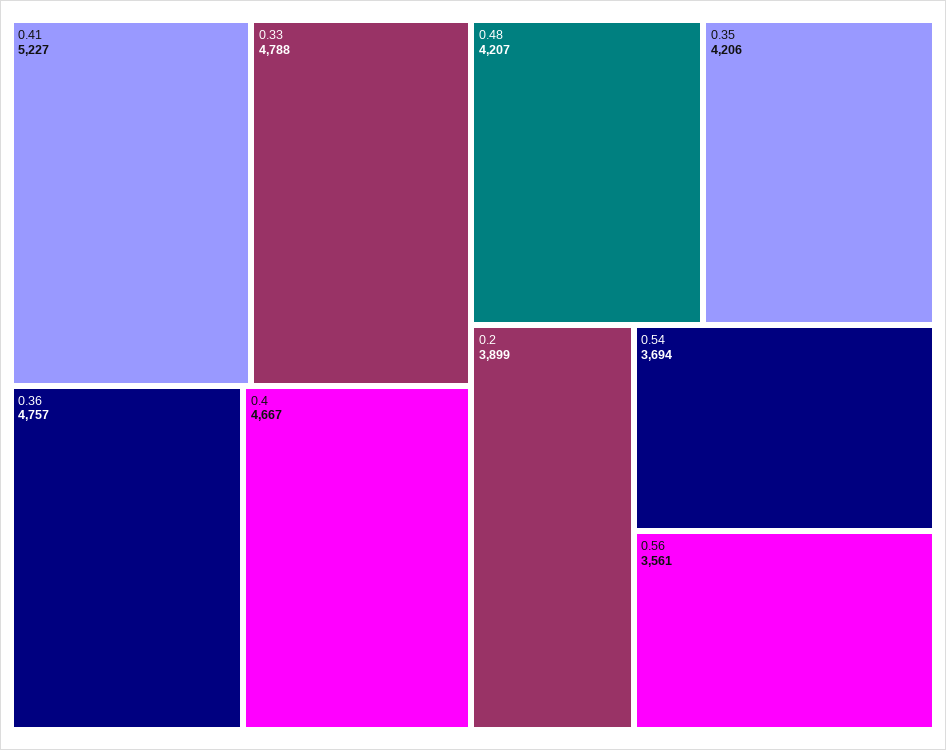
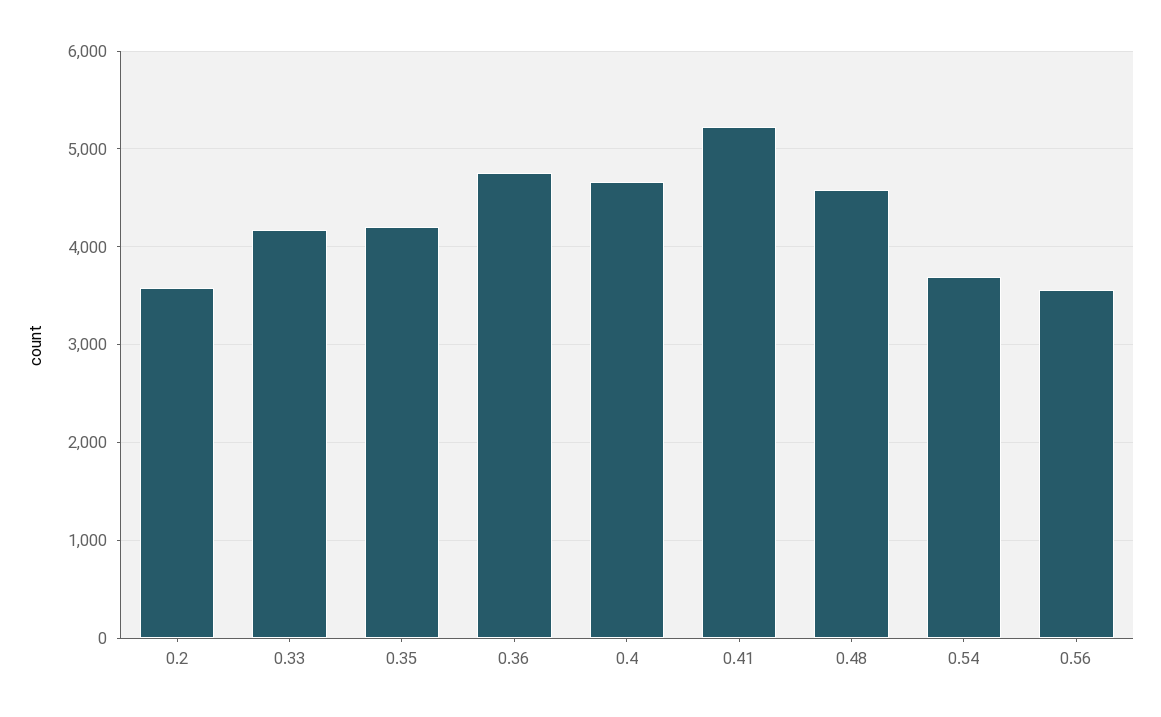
0.33: 4788 -> 4200
0.48: 4207 -> 4600
0.2: 3899 -> 3600

